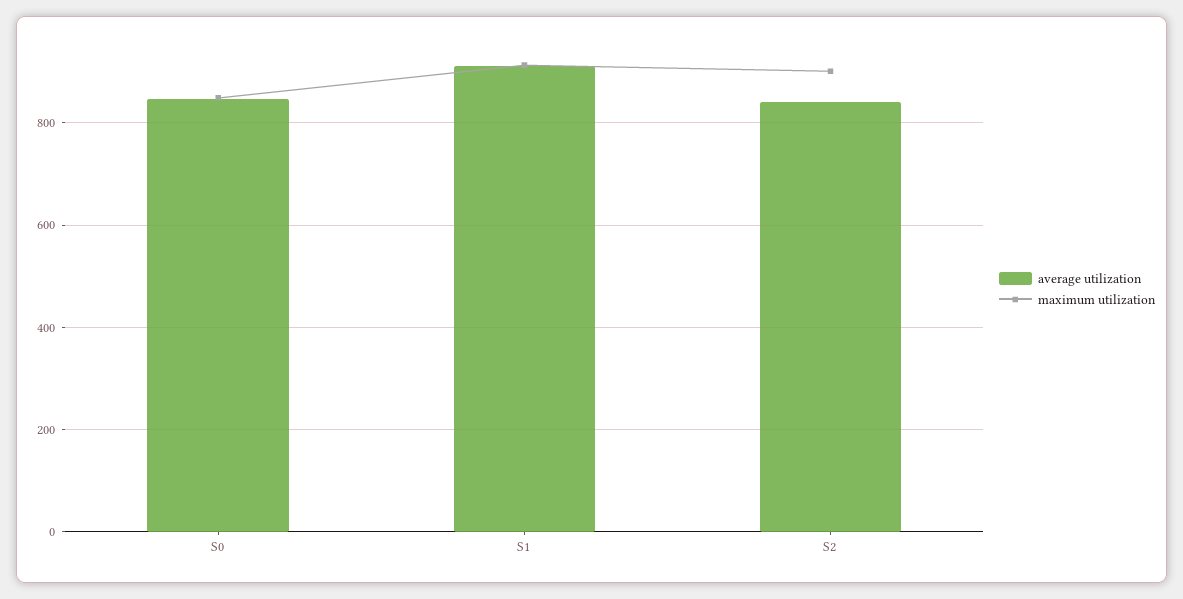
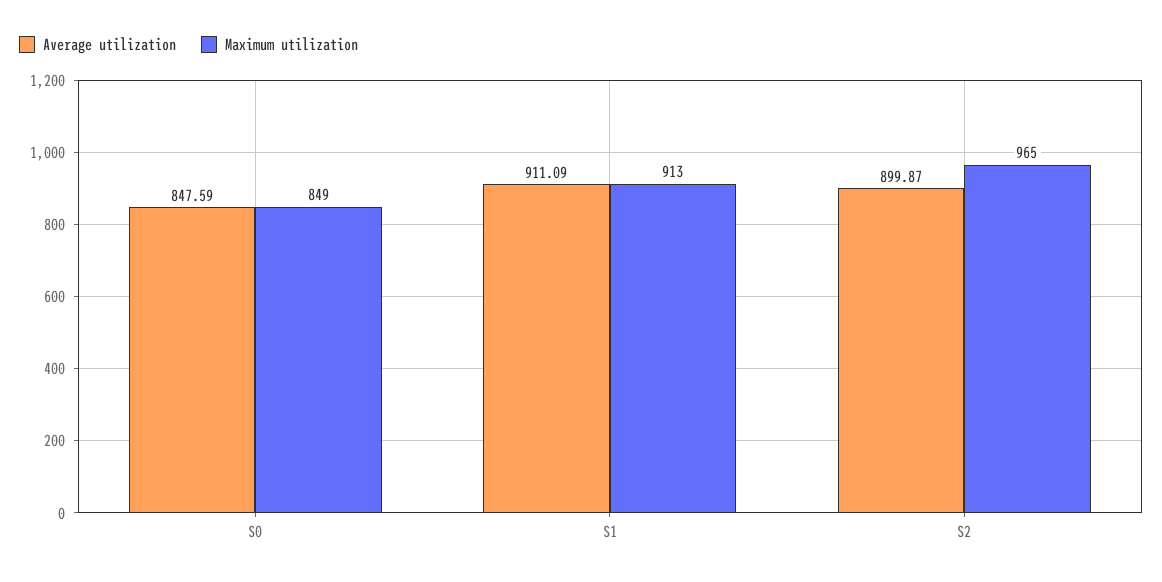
average utilization, S2: 840 -> 899.87
maximum utilization, S2: 900 -> 965

